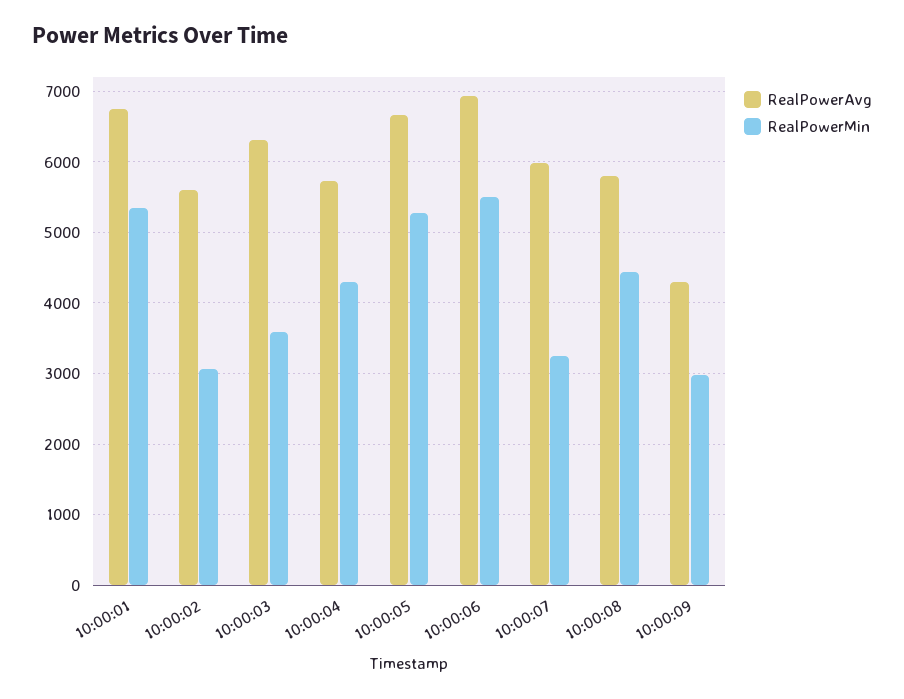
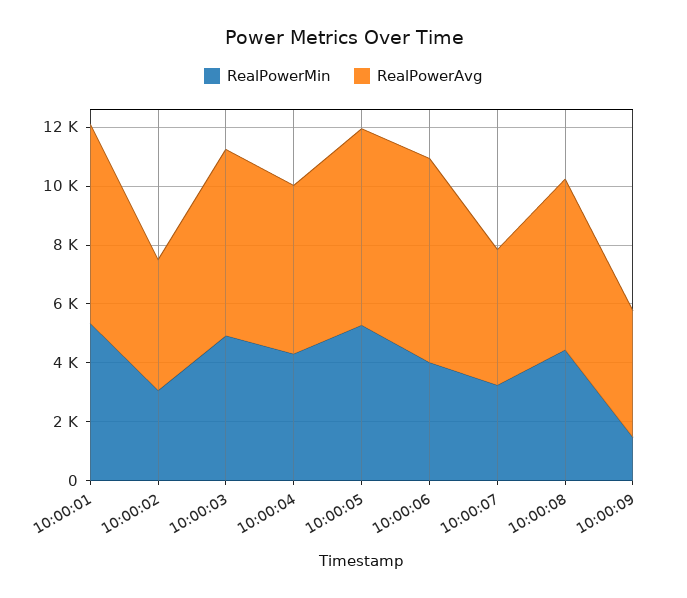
RealPowerAvg, 10:00:02: 5600 -> 4500
RealPowerMin, 10:00:03: 3600 -> 5000
RealPowerMin, 10:00:06: 5500 -> 4000
RealPowerAvg, 10:00:07: 6000 -> 4500
RealPowerMin, 10:00:09: 3000 -> 1500

